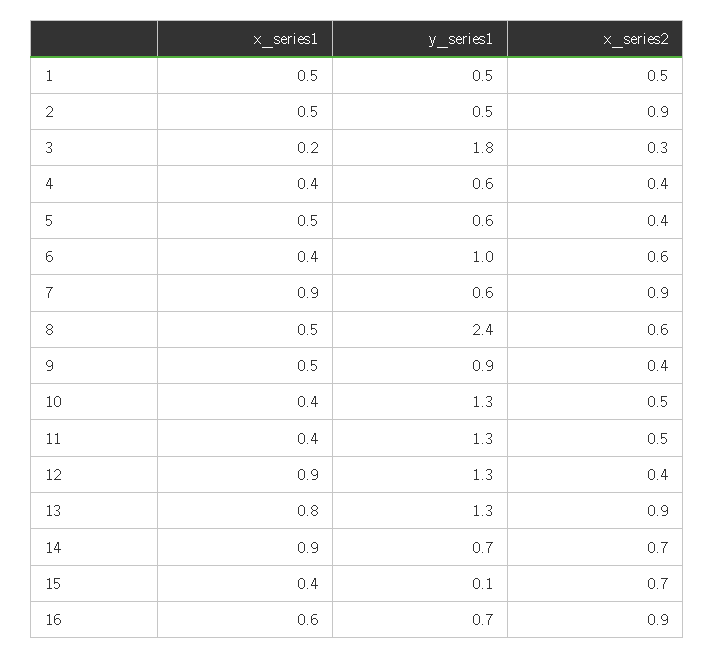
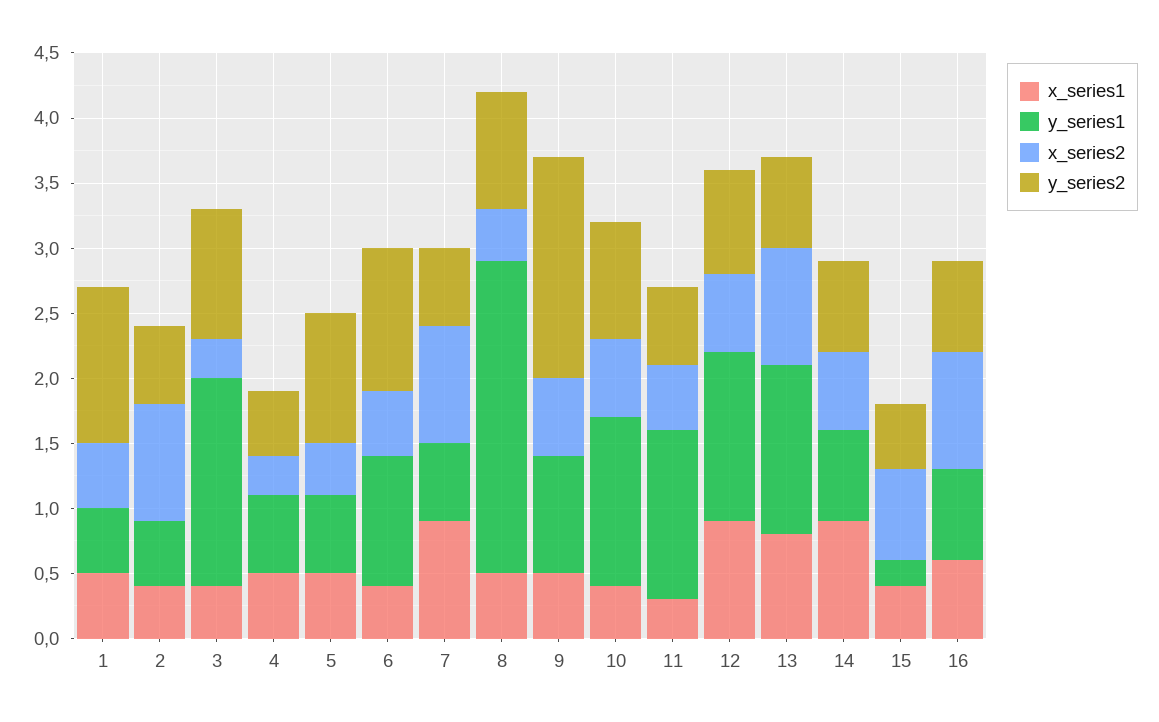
x_series1, 2: 0.5 -> 0.4
x_series1, 3: 0.2 -> 0.4
y_series1, 3: 1.8 -> 1.6
x_series1, 4: 0.4 -> 0.5
x_series2, 4: 0.4 -> 0.3
x_series2, 6: 0.6 -> 0.5
x_series2, 8: 0.6 -> 0.4
x_series2, 9: 0.4 -> 0.6
x_series2, 10: 0.5 -> 0.6
x_series1, 11: 0.4 -> 0.3
x_series2, 12: 0.4 -> 0.6
x_series2, 14: 0.7 -> 0.6
y_series1, 15: 0.1 -> 0.2
y_series2, 1: none -> 1.2
y_series2, 2: none -> 0.6
y_series2, 3: none -> 1
y_series2, 4: none -> 0.5
y_series2, 5: none -> 1
y_series2, 6: none -> 1.1
y_series2, 7: none -> 0.6
y_series2, 8: none -> 0.9
y_series2, 9: none -> 1.7
y_series2, 10: none -> 0.9
y_series2, 11: none -> 0.6
y_series2, 12: none -> 0.8
y_series2, 13: none -> 0.7
y_series2, 14: none -> 0.7
y_series2, 15: none -> 0.5
y_series2, 16: none -> 0.7

